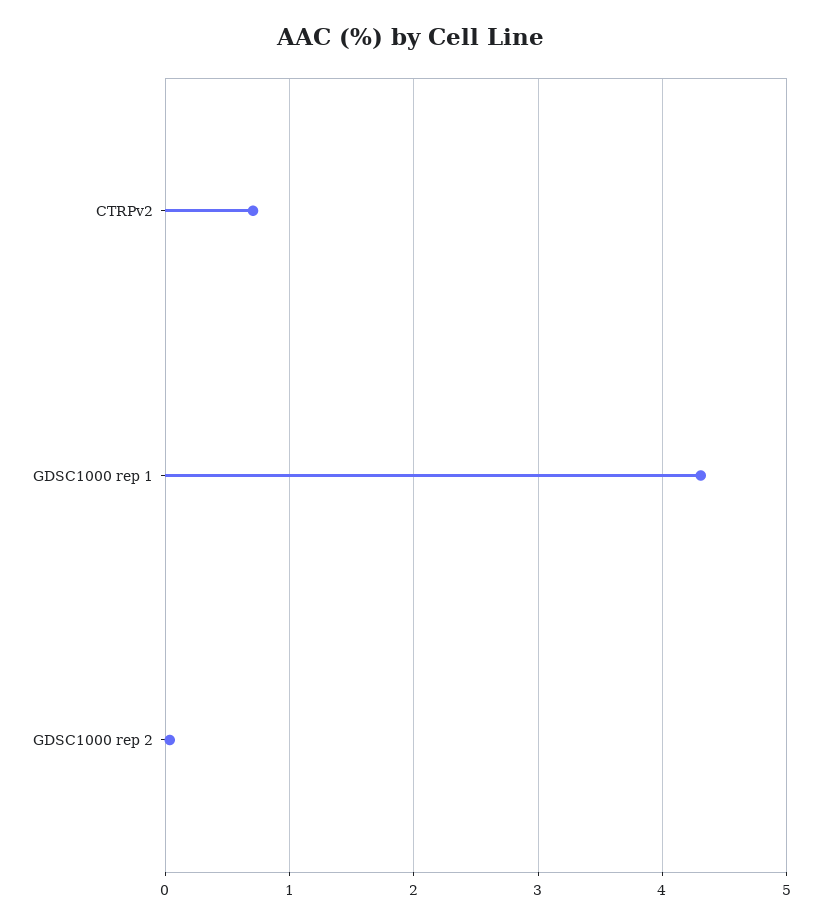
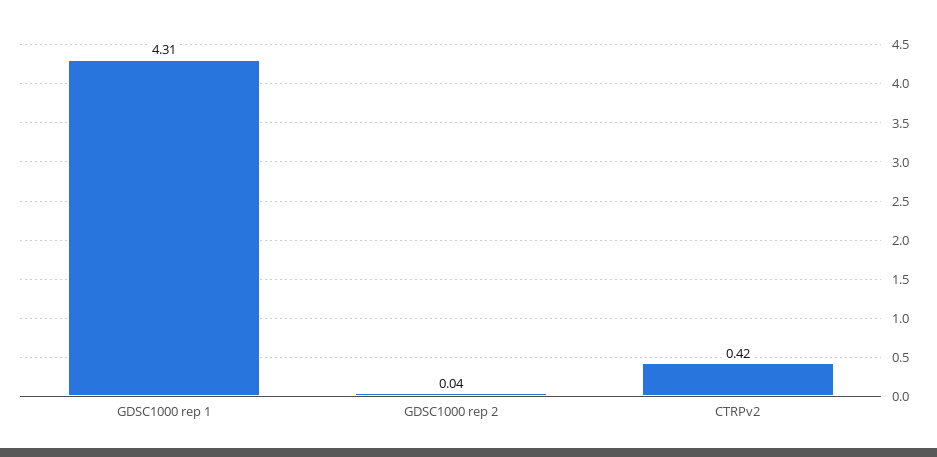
CTRPv2: 0.7 -> 0.42

